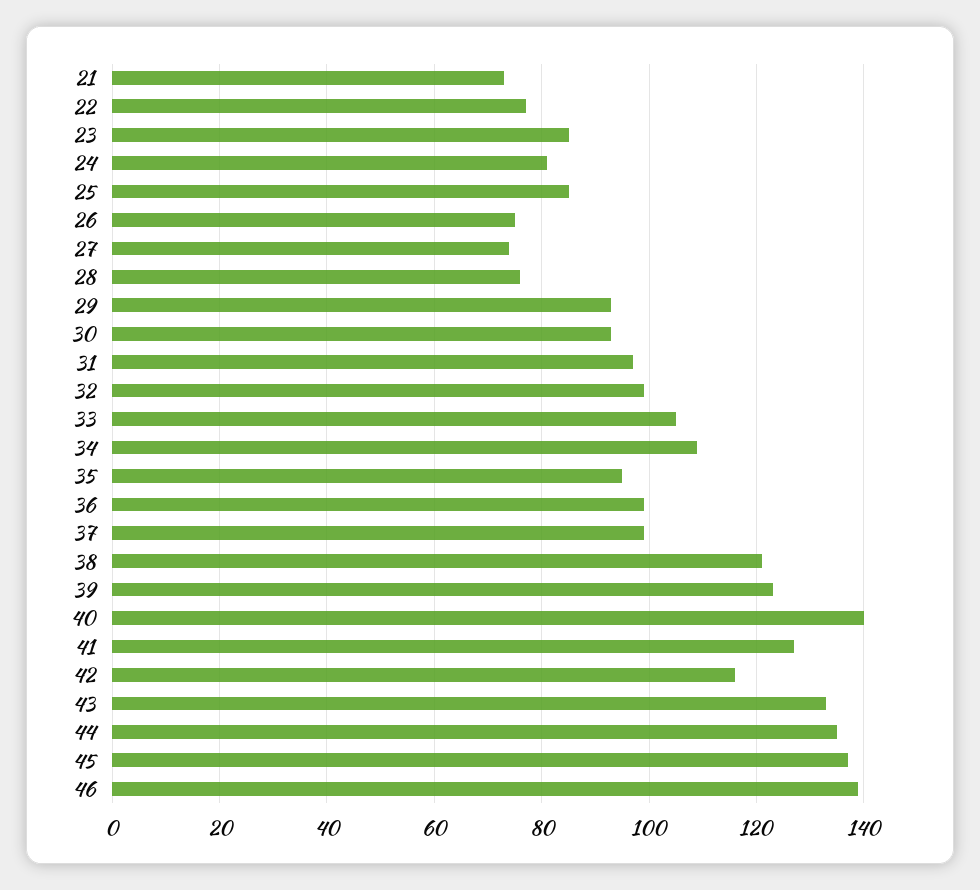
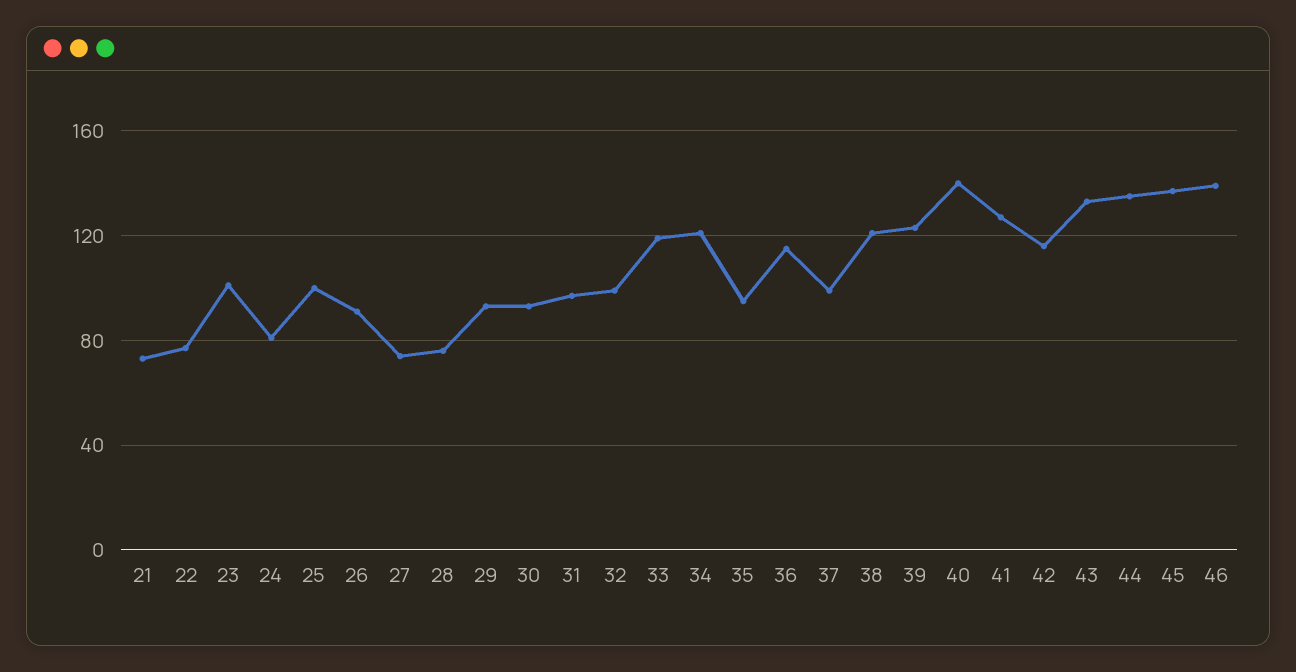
23: 85 -> 100
25: 85 -> 100
26: 75 -> 90
33: 105 -> 120
34: 110 -> 120
36: 100 -> 115

